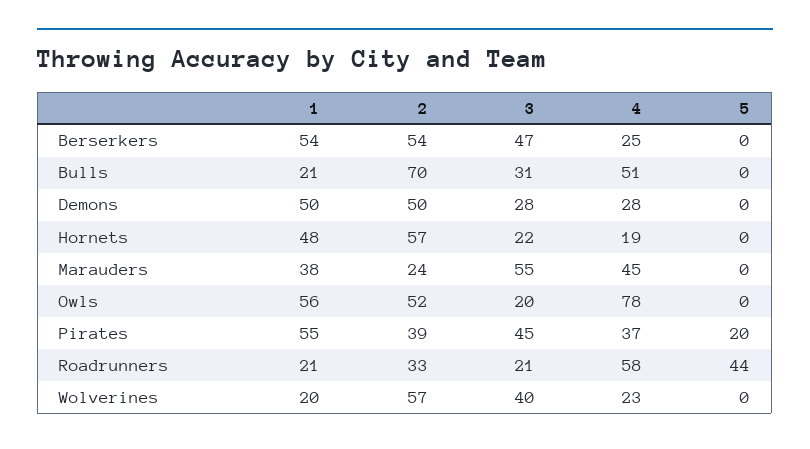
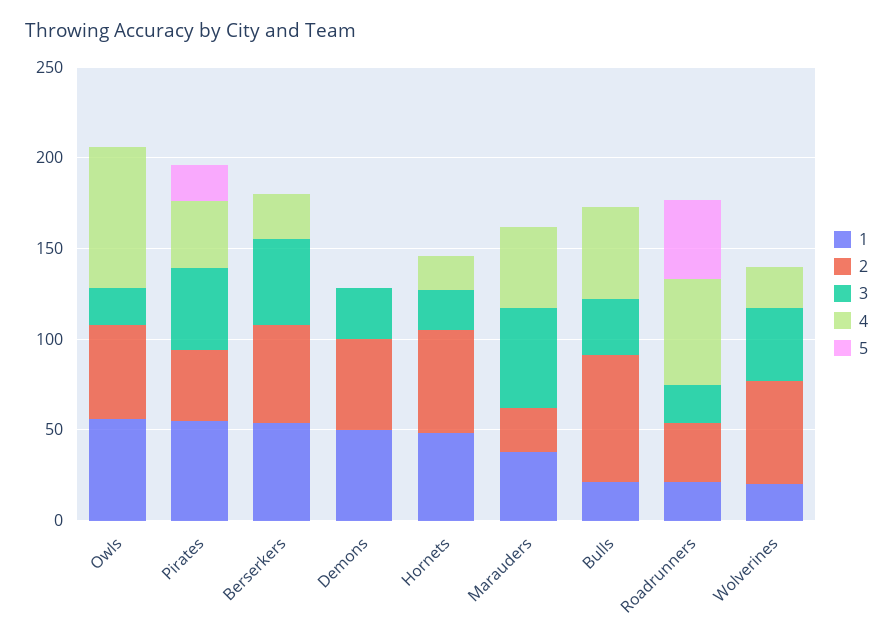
4, Demons: 28 -> 0

